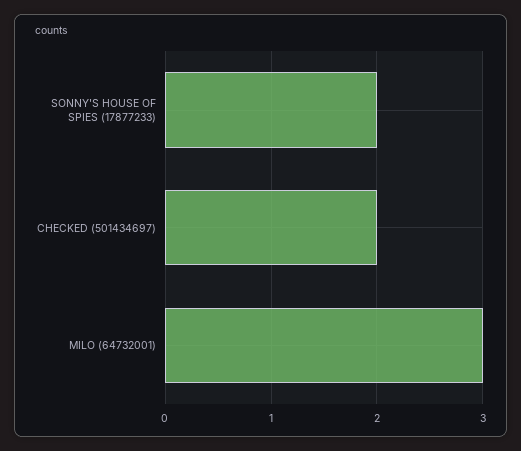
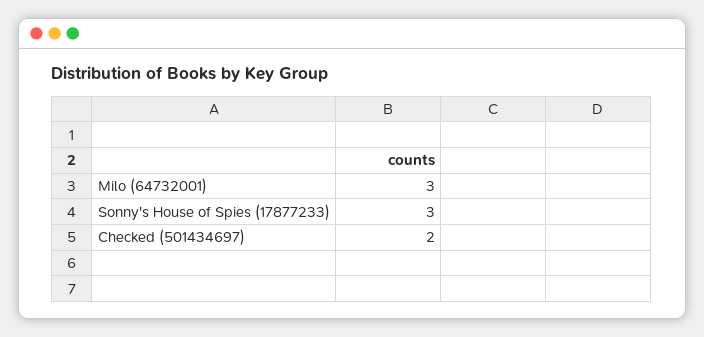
SONNY'S HOUSE OF SPIES (17877233): 2 -> 3

